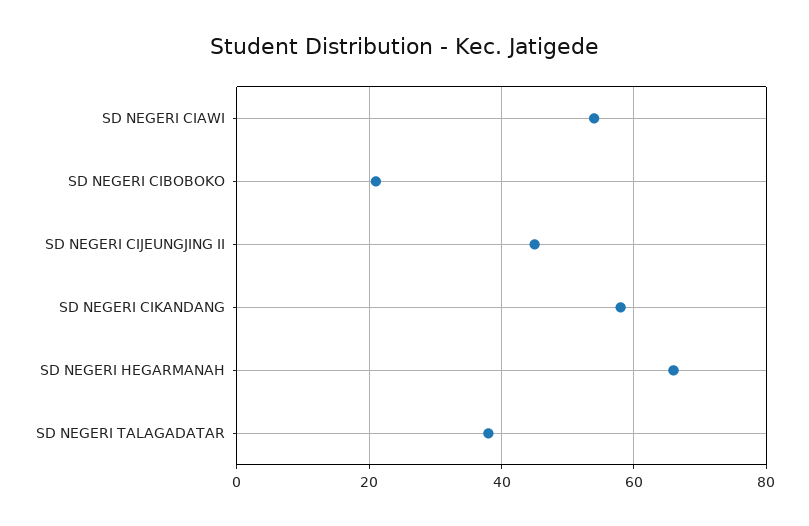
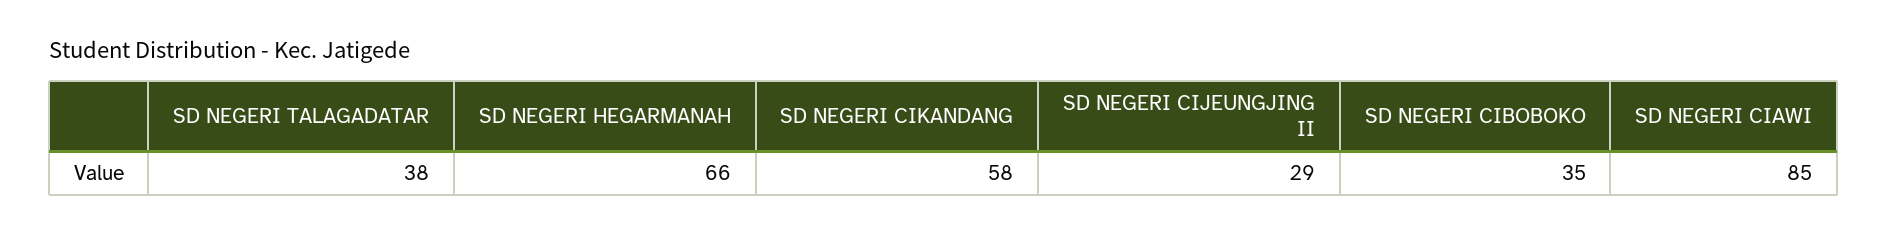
SD NEGERI CIAWI: 55 -> 85
SD NEGERI CIBOBOKO: 20 -> 35
SD NEGERI CIJEUNGJING II: 45 -> 29

